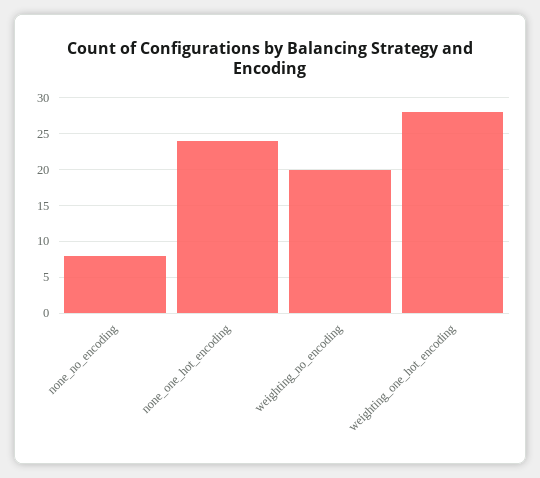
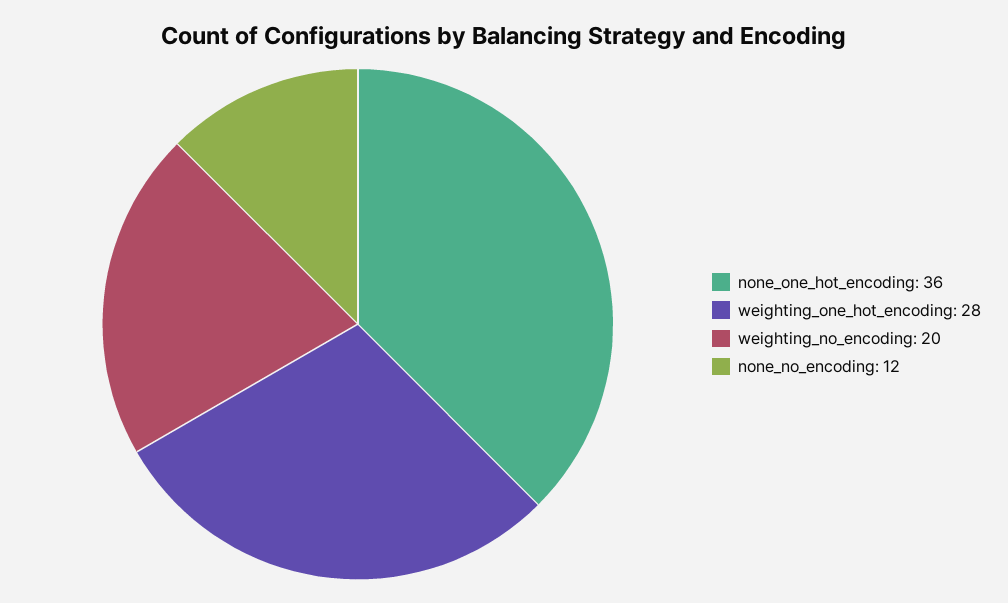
none_no_encoding: 8 -> 12
none_one_hot_encoding: 24 -> 36

